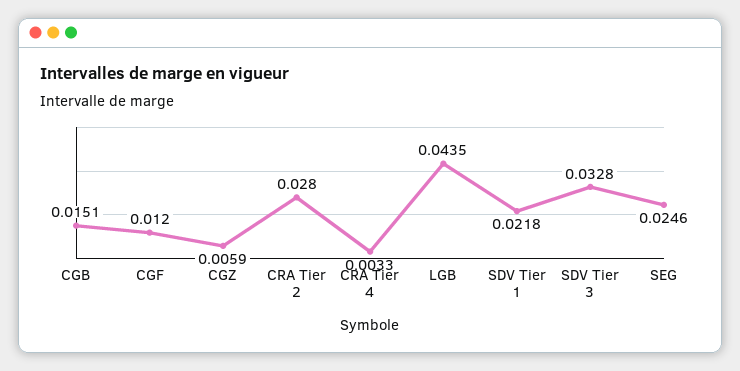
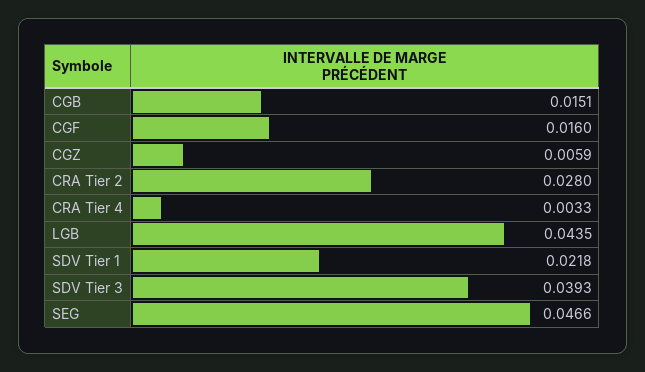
CGF: 0.012 -> 0.016
SDV Tier 3: 0.0328 -> 0.0393
SEG: 0.0246 -> 0.0466

